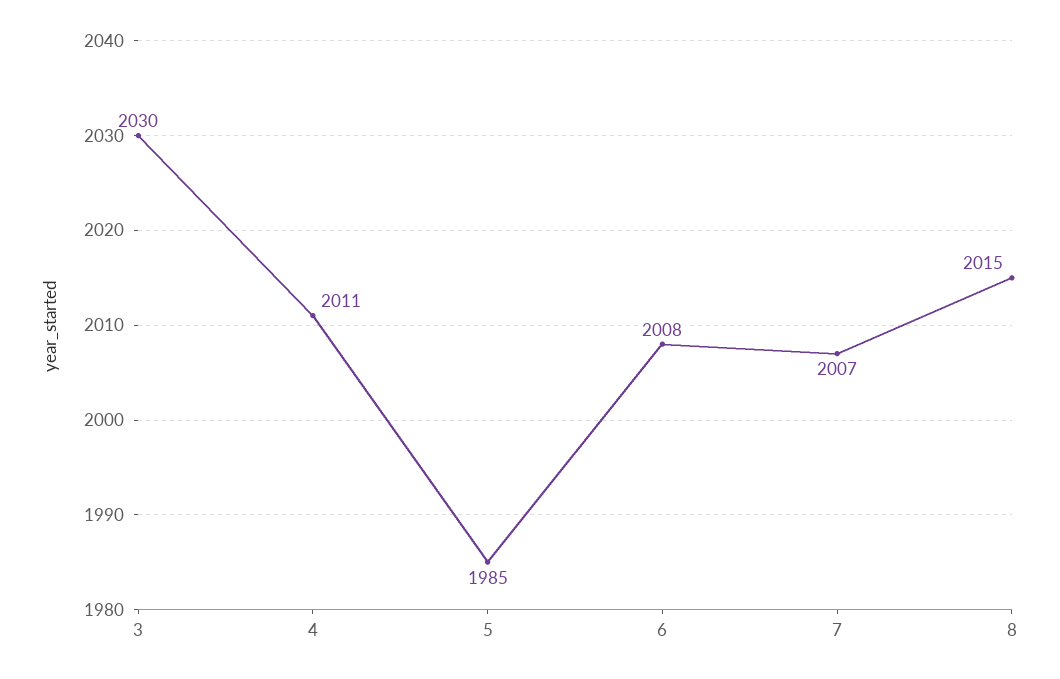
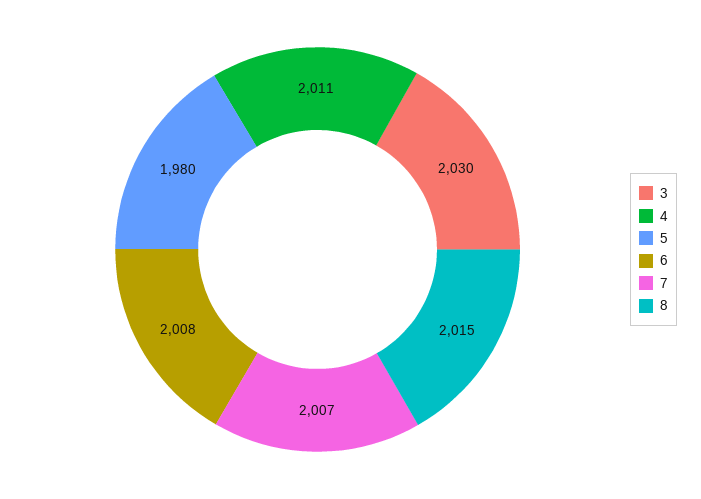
5: 1985 -> 1980

